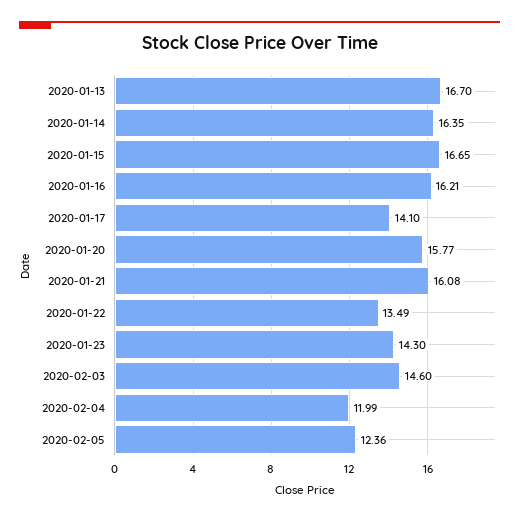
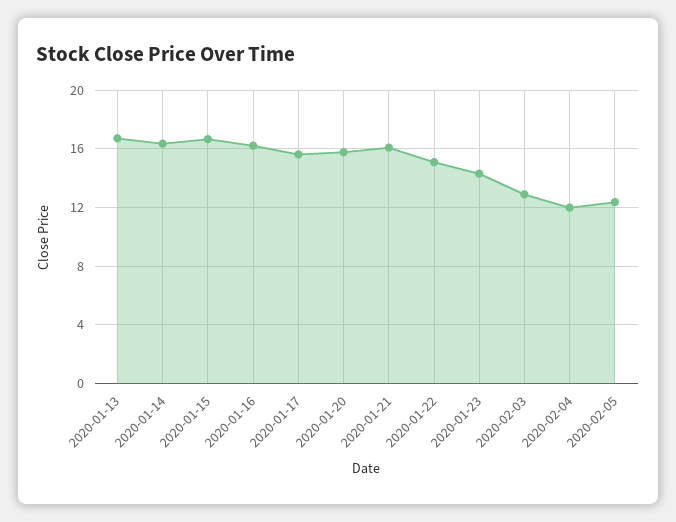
2020-01-17: 14.1 -> 15.5
2020-01-22: 13.49 -> 15
2020-02-03: 14.6 -> 13

